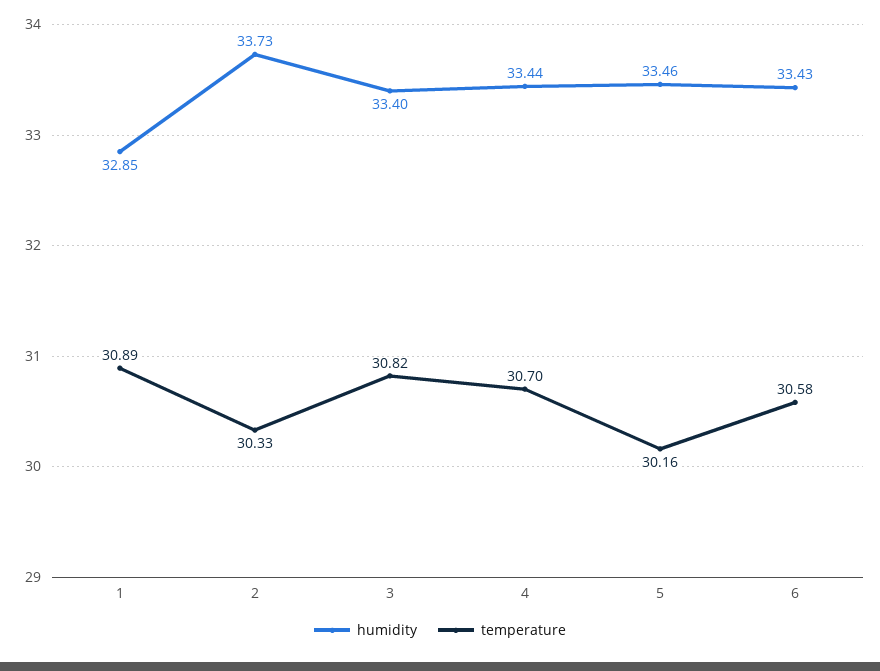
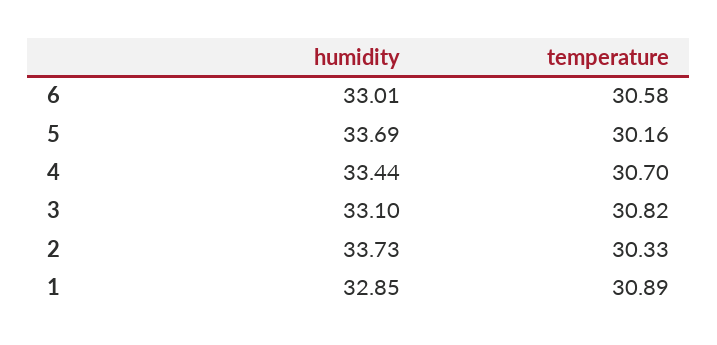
humidity, 3: 33.4 -> 33.1
humidity, 5: 33.46 -> 33.69
humidity, 6: 33.43 -> 33.01

